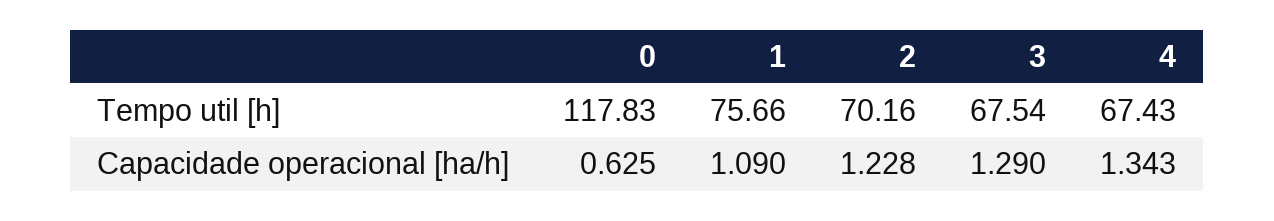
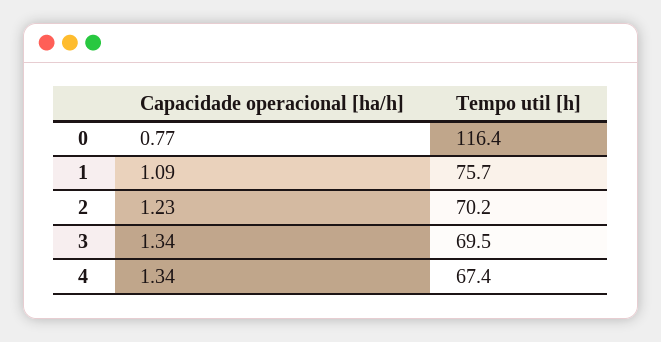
0, Tempo util [h]: 117.83 -> 116.4
3, Tempo util [h]: 67.54 -> 69.5
0, Capacidade operacional [ha/h]: 0.625 -> 0.77
3, Capacidade operacional [ha/h]: 1.29 -> 1.34

